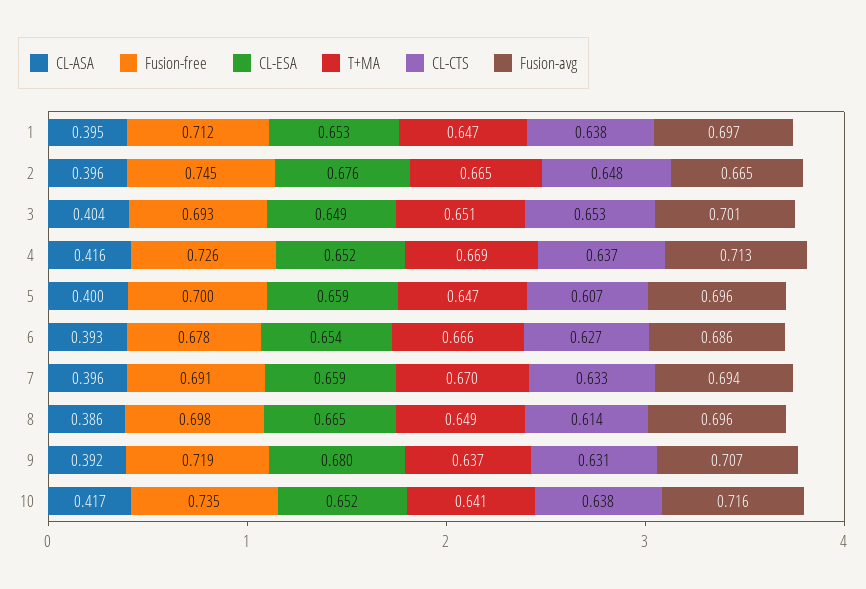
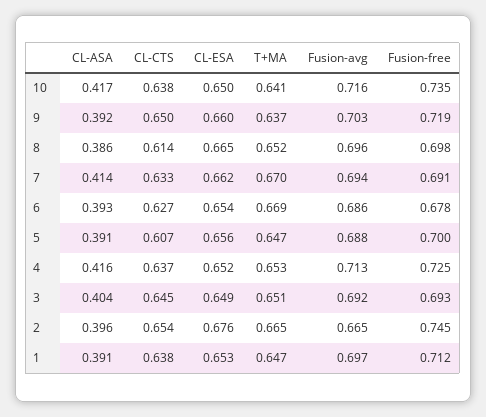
CL-ASA, 1: 0.395 -> 0.391
CL-CTS, 2: 0.648 -> 0.654
CL-CTS, 3: 0.653 -> 0.645
Fusion-avg, 3: 0.701 -> 0.692
Fusion-free, 4: 0.726 -> 0.725
T+MA, 4: 0.669 -> 0.653
CL-ASA, 5: 0.4 -> 0.391
CL-ESA, 5: 0.659 -> 0.656
Fusion-avg, 5: 0.696 -> 0.688
T+MA, 6: 0.666 -> 0.669
CL-ASA, 7: 0.396 -> 0.414
CL-ESA, 7: 0.659 -> 0.662
T+MA, 8: 0.649 -> 0.652
CL-ESA, 9: 0.68 -> 0.66
CL-CTS, 9: 0.631 -> 0.65
Fusion-avg, 9: 0.707 -> 0.703
CL-ESA, 10: 0.652 -> 0.65

